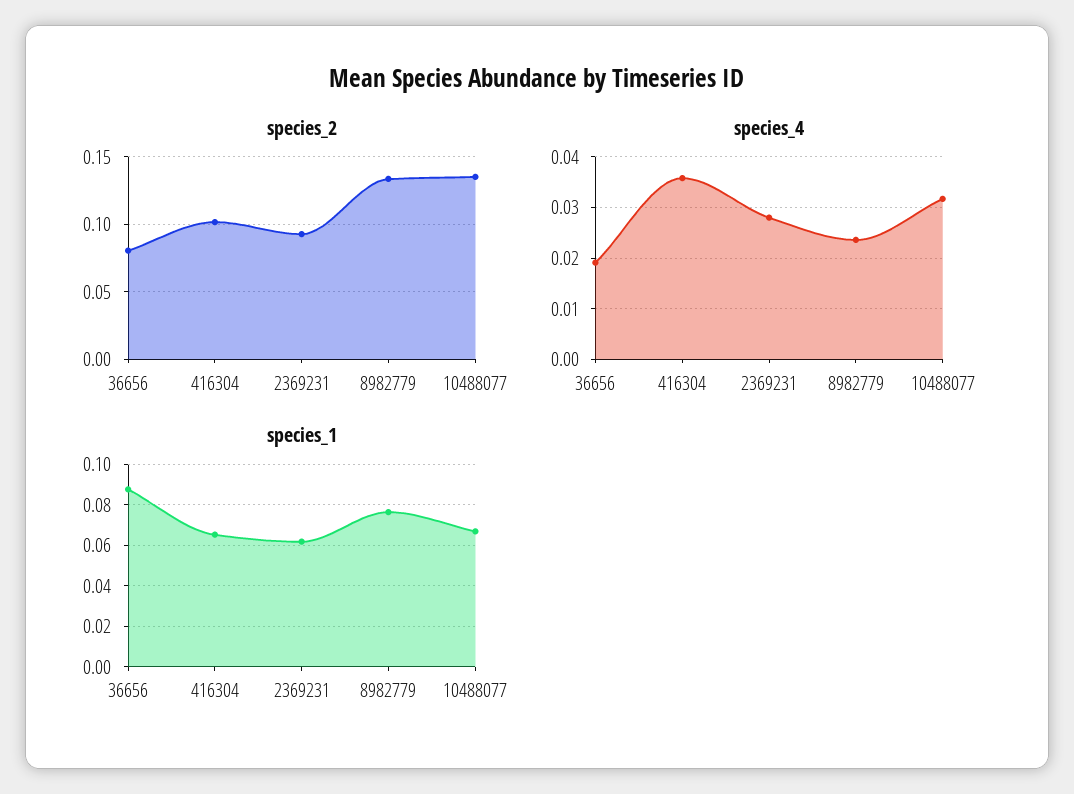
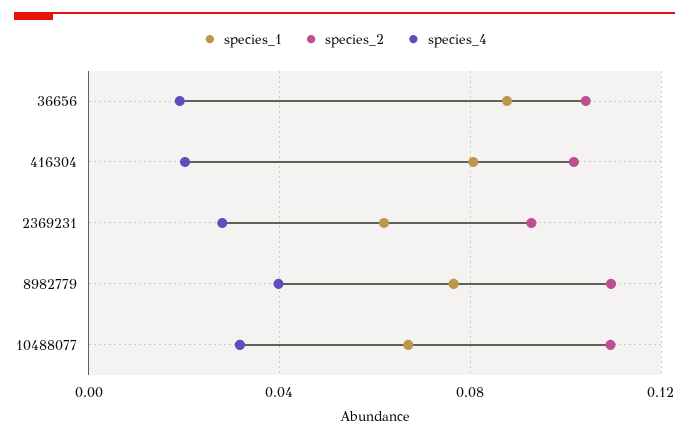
species_2, 36656: 0.08 -> 0.105
species_2, 8982779: 0.135 -> 0.11
species_2, 10488077: 0.135 -> 0.11
species_4, 416304: 0.036 -> 0.02
species_4, 8982779: 0.024 -> 0.04
species_1, 416304: 0.065 -> 0.08

